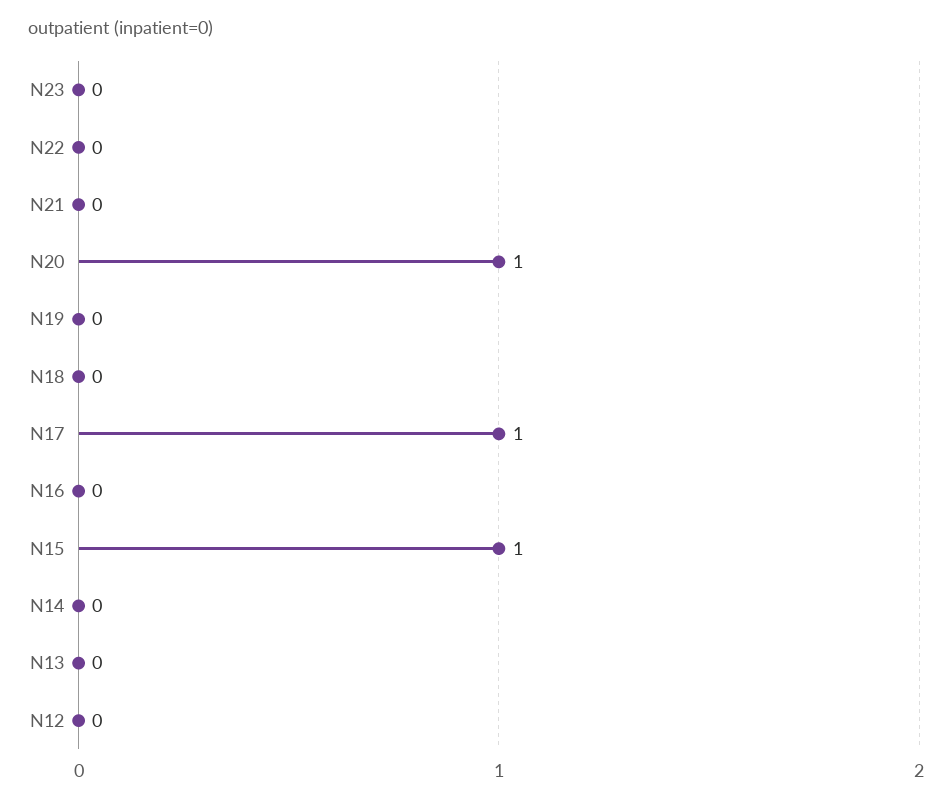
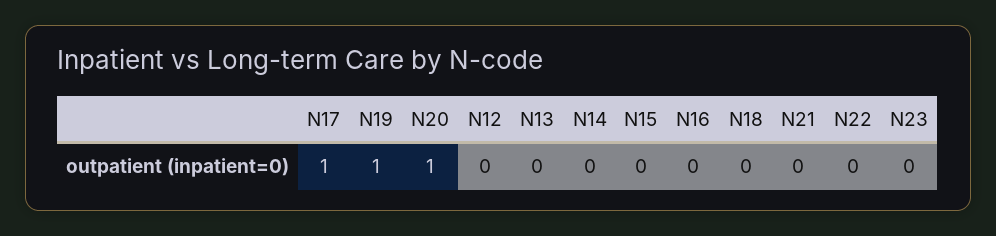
N19: 0 -> 1
N15: 1 -> 0

